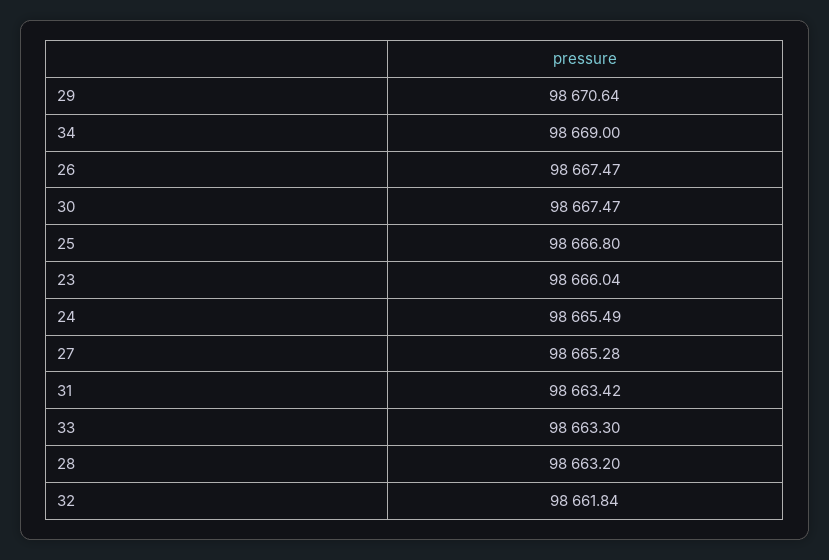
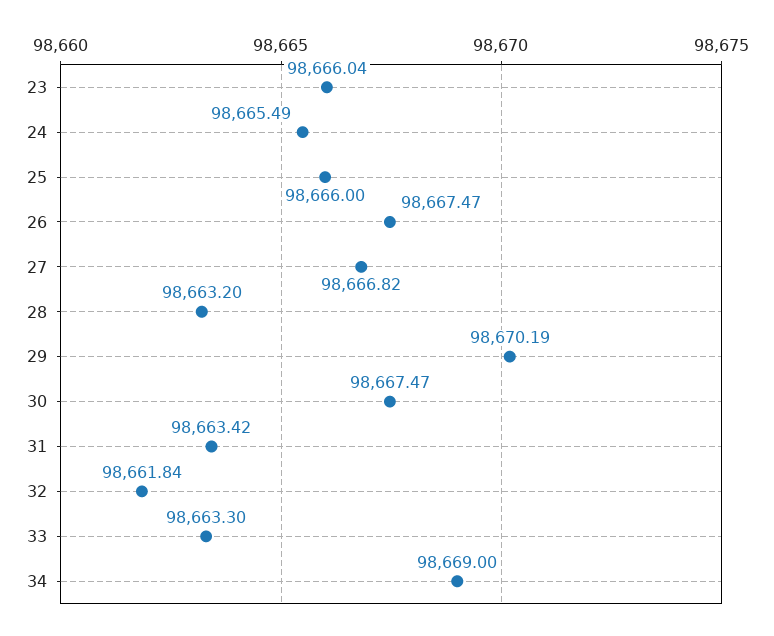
29: 98670.64 -> 98670.19
25: 98666.8 -> 98666
27: 98665.28 -> 98666.82

